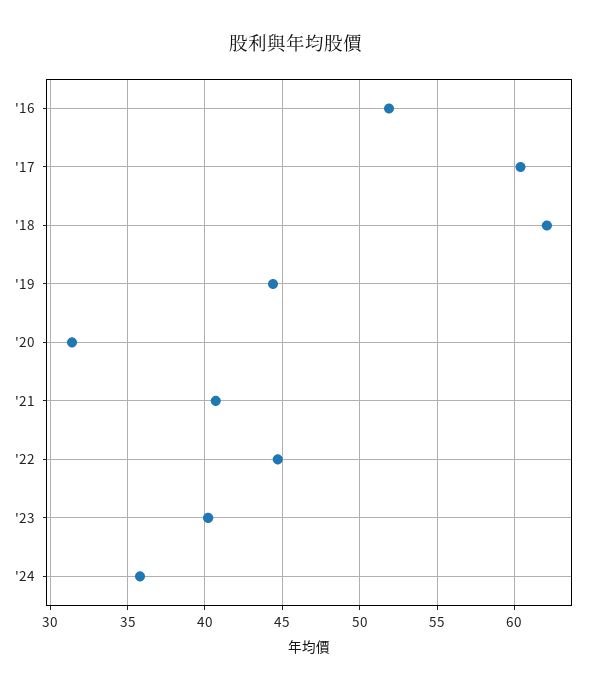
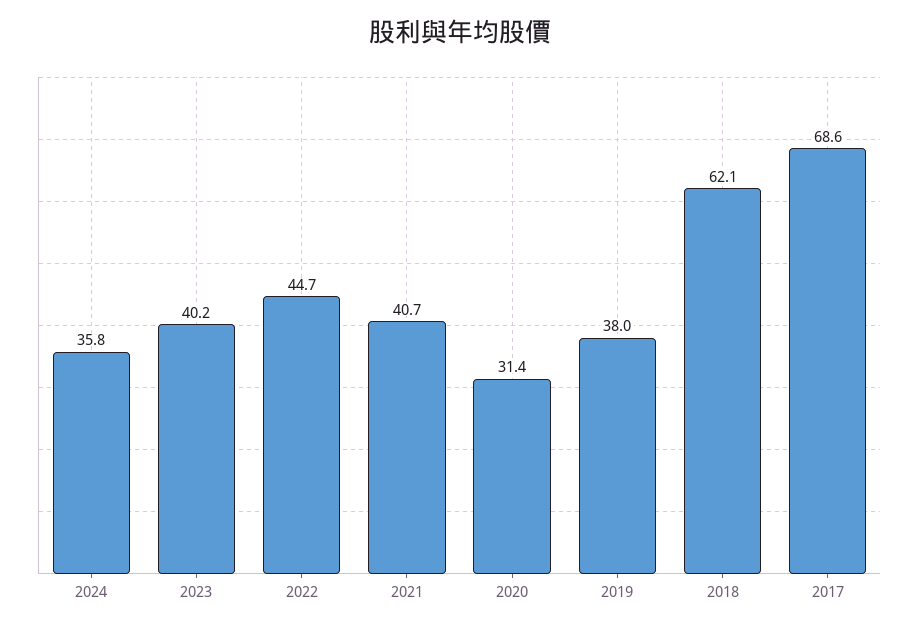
'16: 52 -> none
'17: 60.5 -> 68.6
'19: 44.5 -> 38

